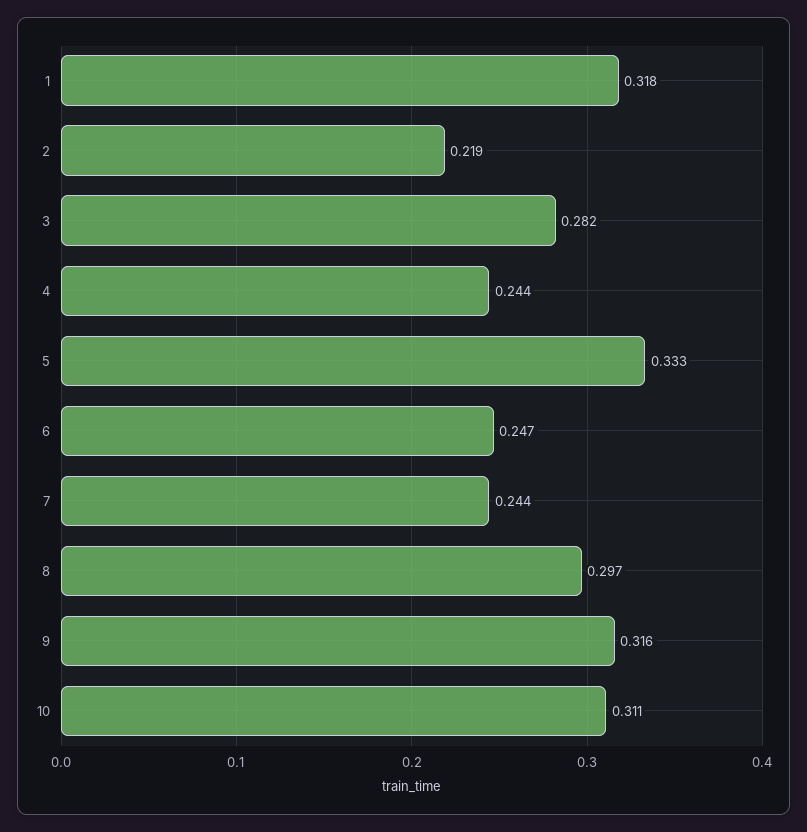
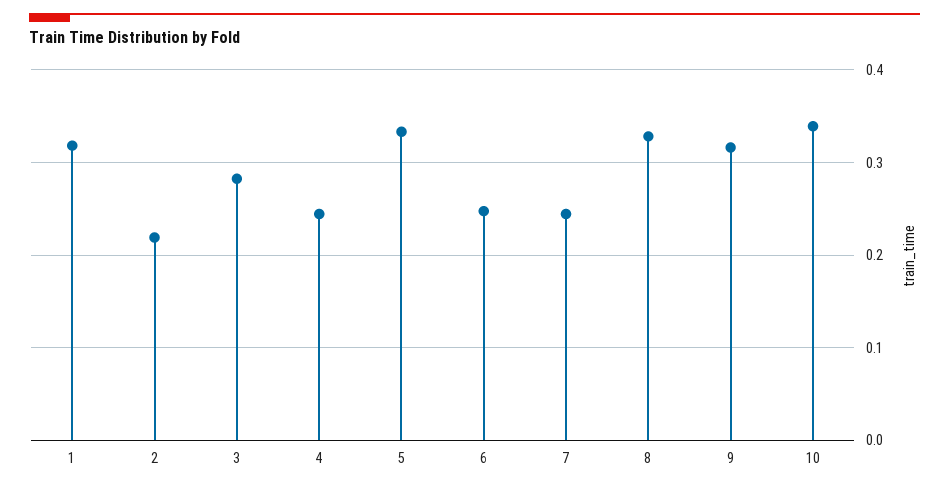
8: 0.297 -> 0.33
10: 0.311 -> 0.34

